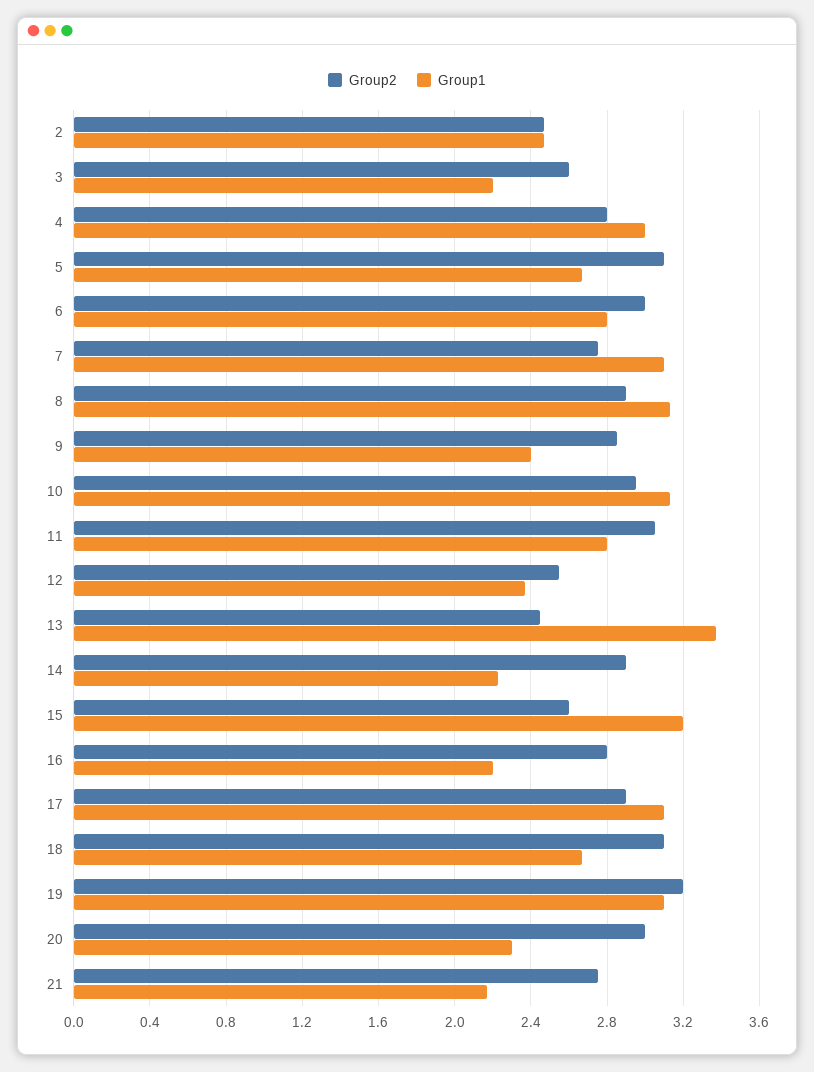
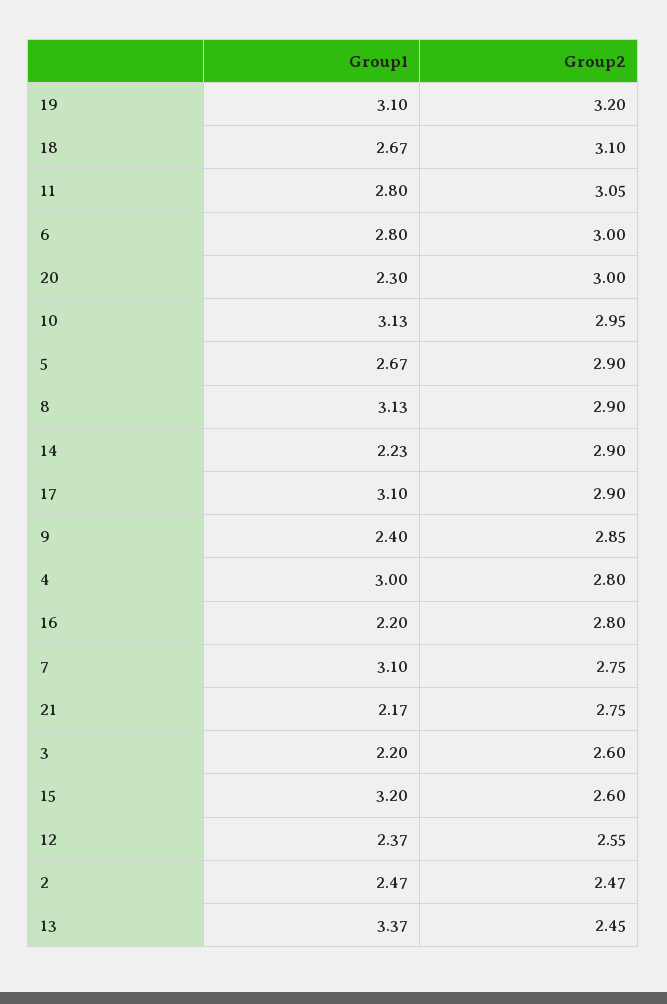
Group2, 5: 3.1 -> 2.9

